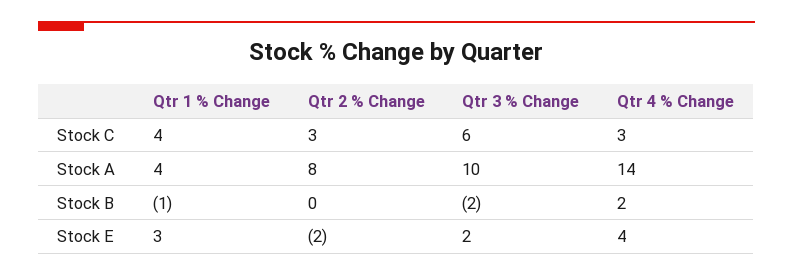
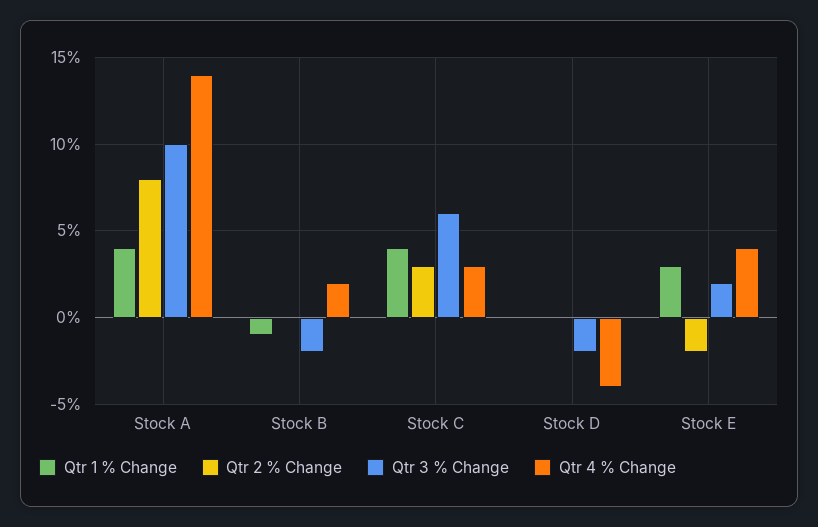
Qtr 1 % Change, Stock D: none -> 0
Qtr 2 % Change, Stock D: none -> 0
Qtr 3 % Change, Stock D: none -> -2
Qtr 4 % Change, Stock D: none -> -4

